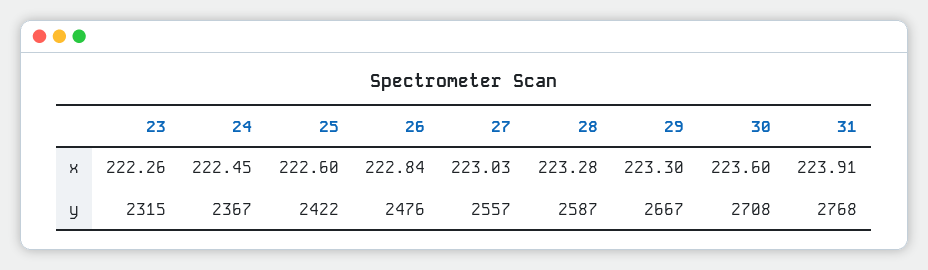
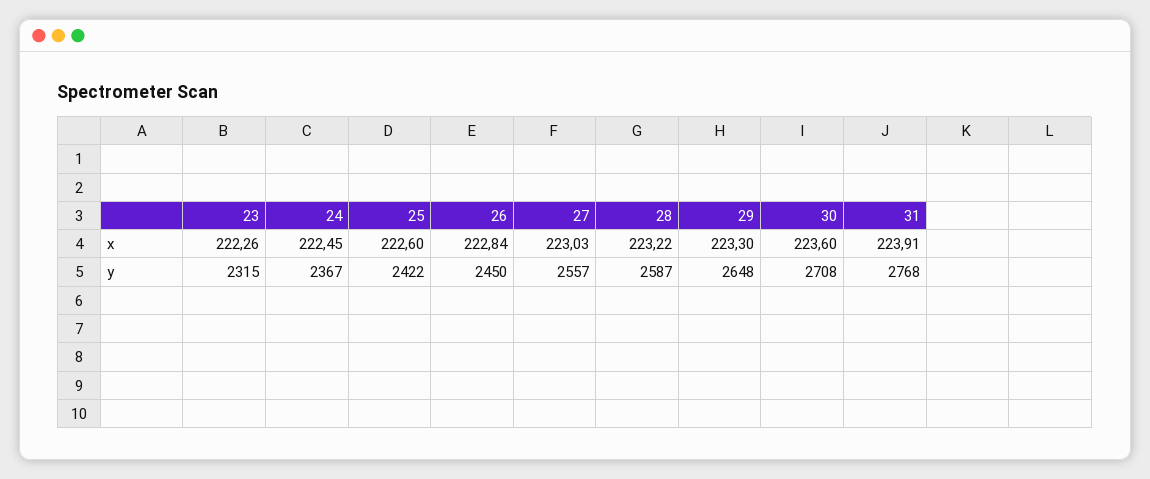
28, x: 223.28 -> 223.22
26, y: 2476 -> 2450
29, y: 2667 -> 2648

